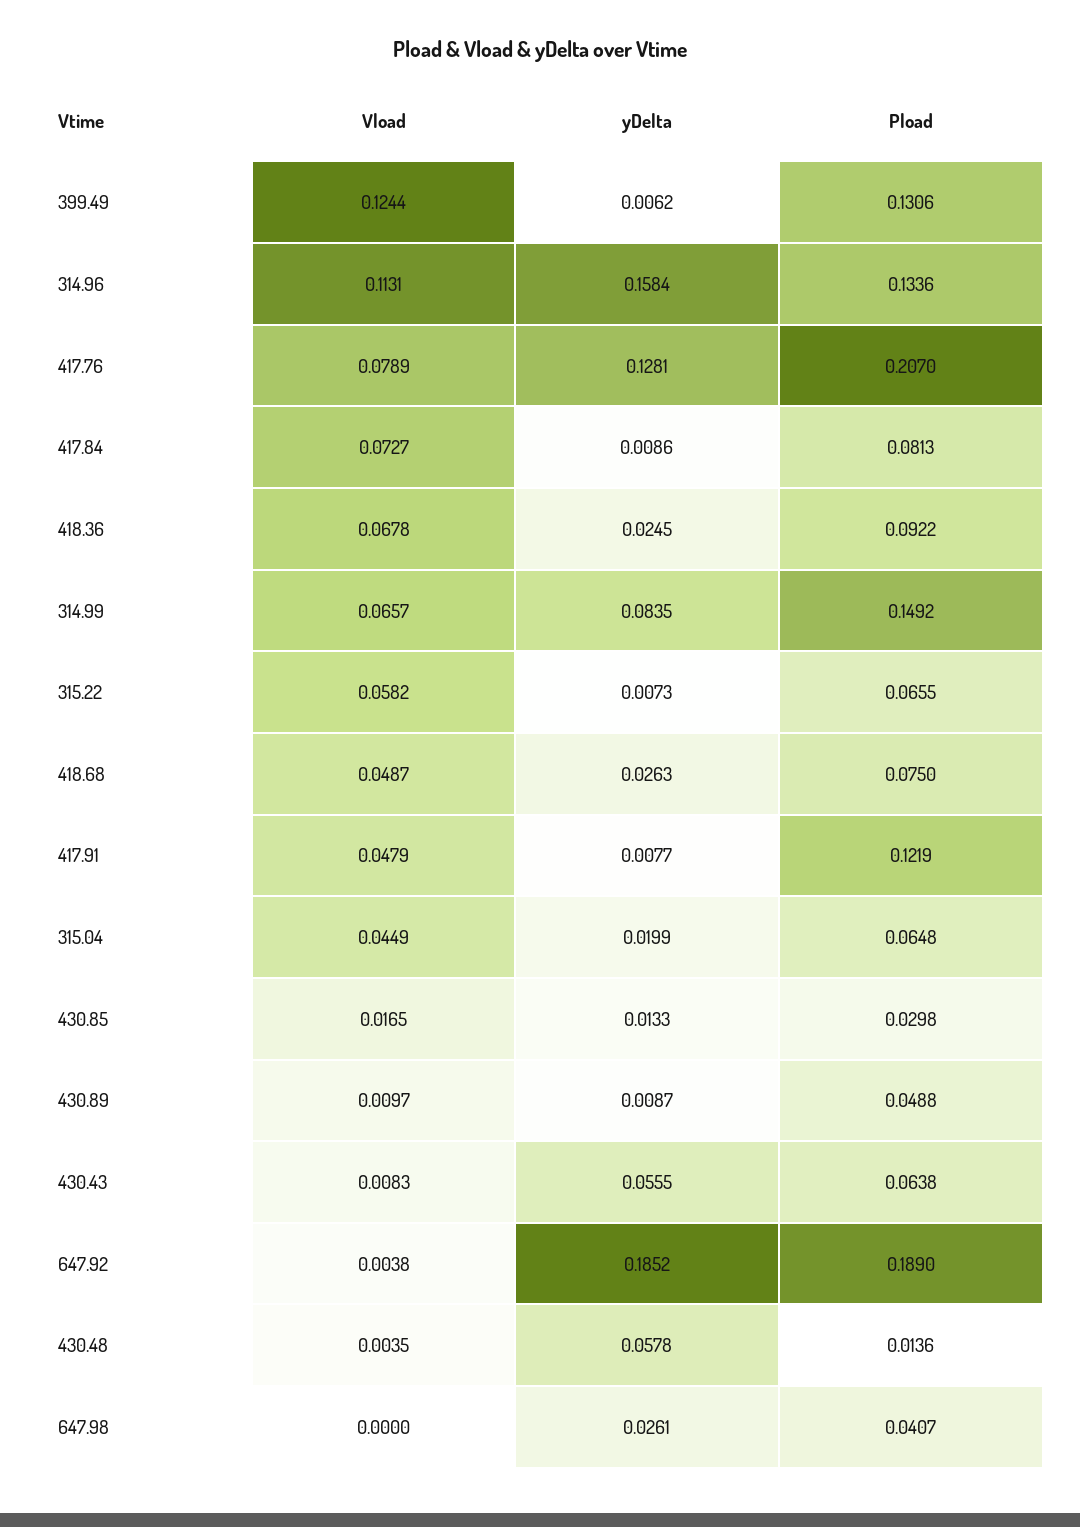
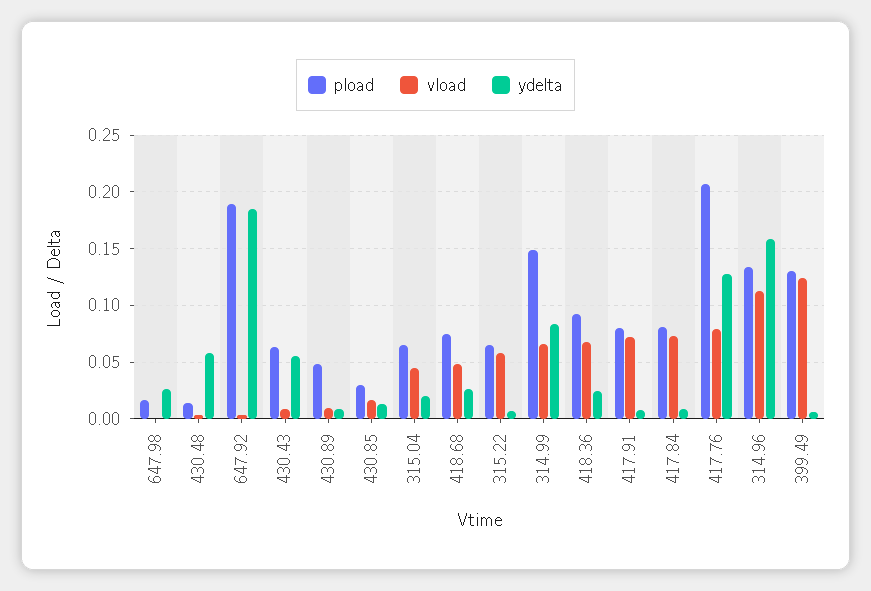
Vload, 417.91: 0.0479 -> 0.07
Pload, 417.91: 0.1219 -> 0.08
Pload, 647.98: 0.0407 -> 0.02

